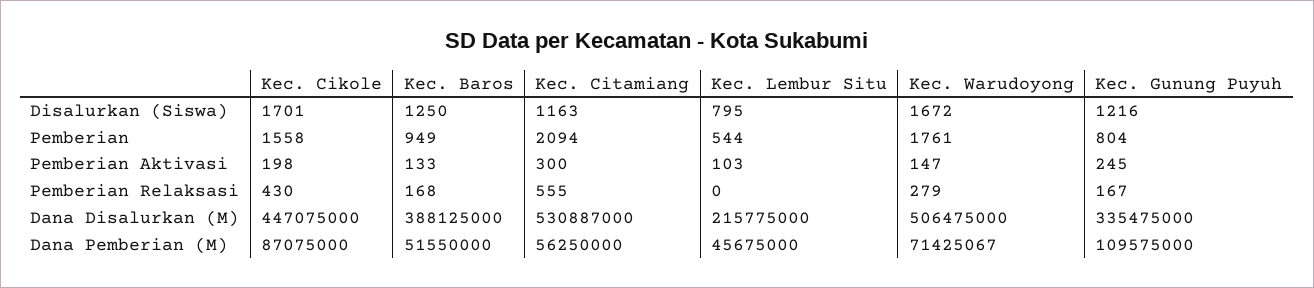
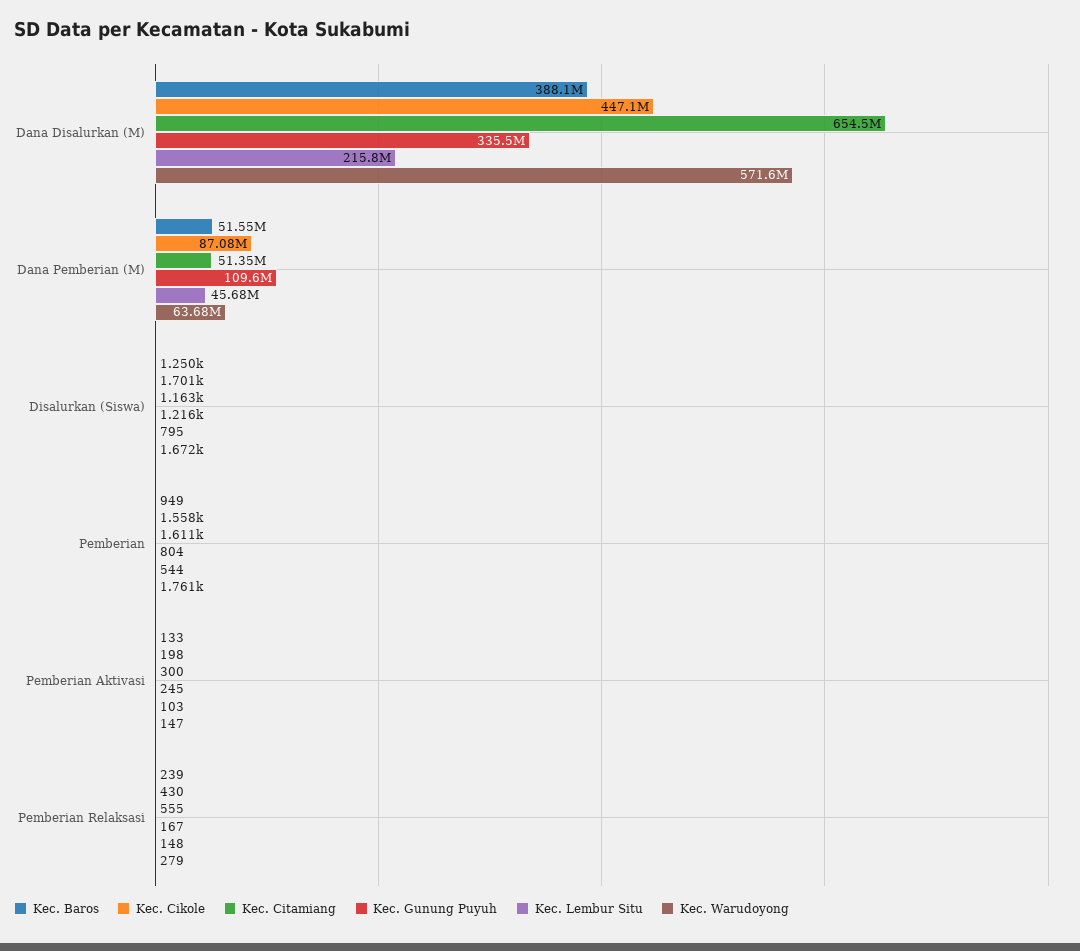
Kec. Citamiang, Pemberian: 2094 -> 1611
Kec. Baros, Pemberian Relaksasi: 168 -> 239
Kec. Lembur Situ, Pemberian Relaksasi: 0 -> 148
Kec. Citamiang, Dana Disalurkan (M): 530887000 -> 654500000
Kec. Warudoyong, Dana Disalurkan (M): 506475000 -> 571600000
Kec. Citamiang, Dana Pemberian (M): 56250000 -> 51350000
Kec. Warudoyong, Dana Pemberian (M): 71425067 -> 63680000

